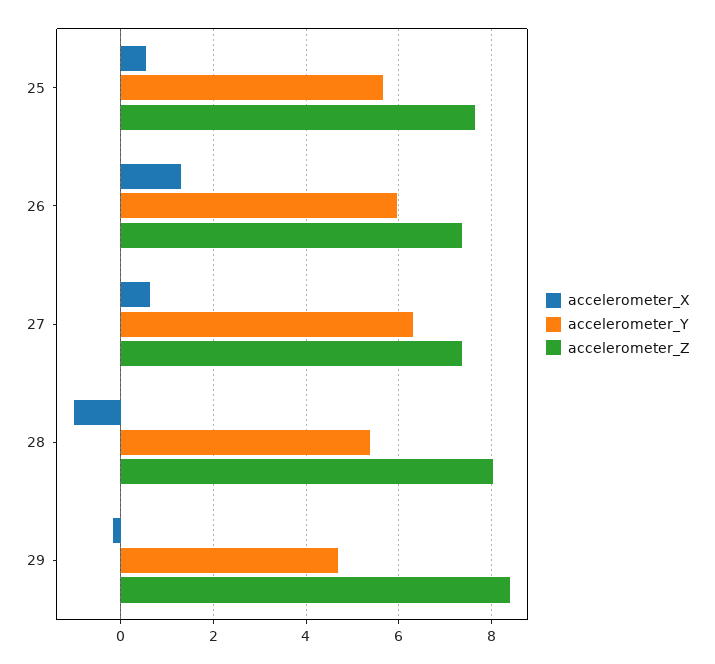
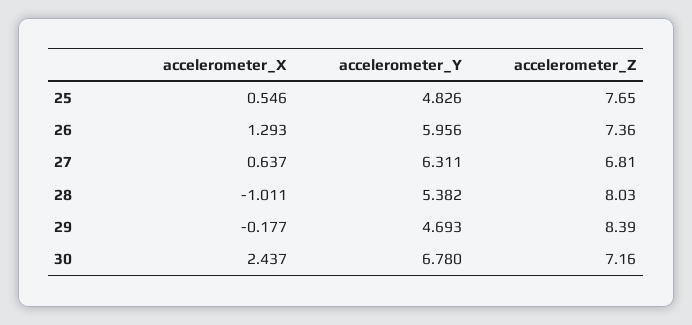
accelerometer_Y, 25: 5.6 -> 4.826
accelerometer_Z, 27: 7.4 -> 6.81
accelerometer_X, 30: none -> 2.437
accelerometer_Y, 30: none -> 6.78
accelerometer_Z, 30: none -> 7.16

